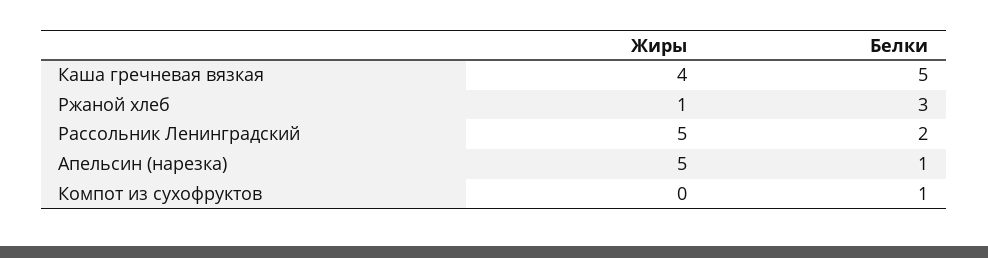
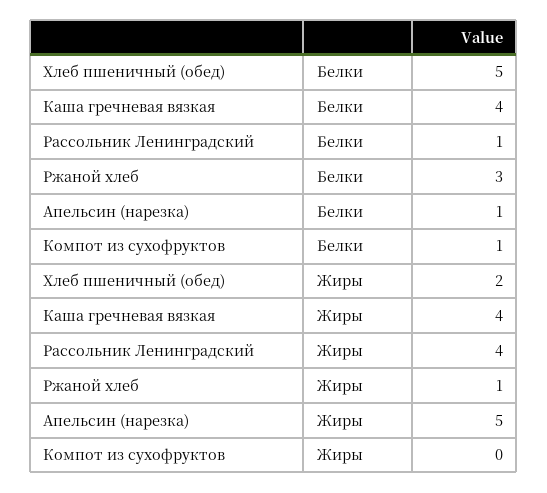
Белки, Каша гречневая вязкая: 5 -> 4
Жиры, Рассольник Ленинградский: 5 -> 4
Белки, Рассольник Ленинградский: 2 -> 1
Белки, Хлеб пшеничный (обед): none -> 5
Жиры, Хлеб пшеничный (обед): none -> 2

